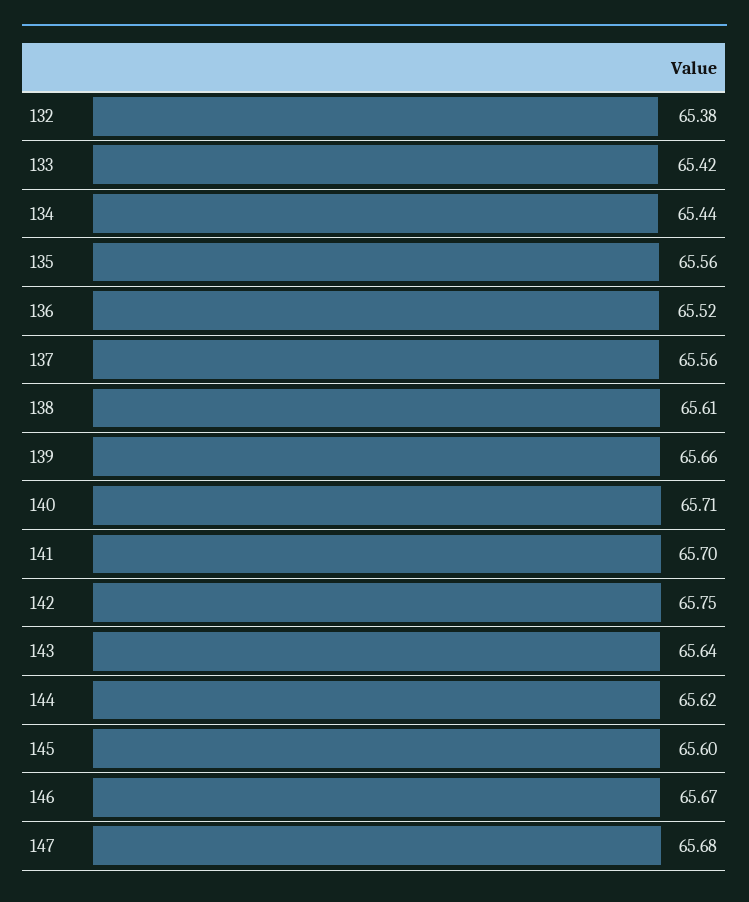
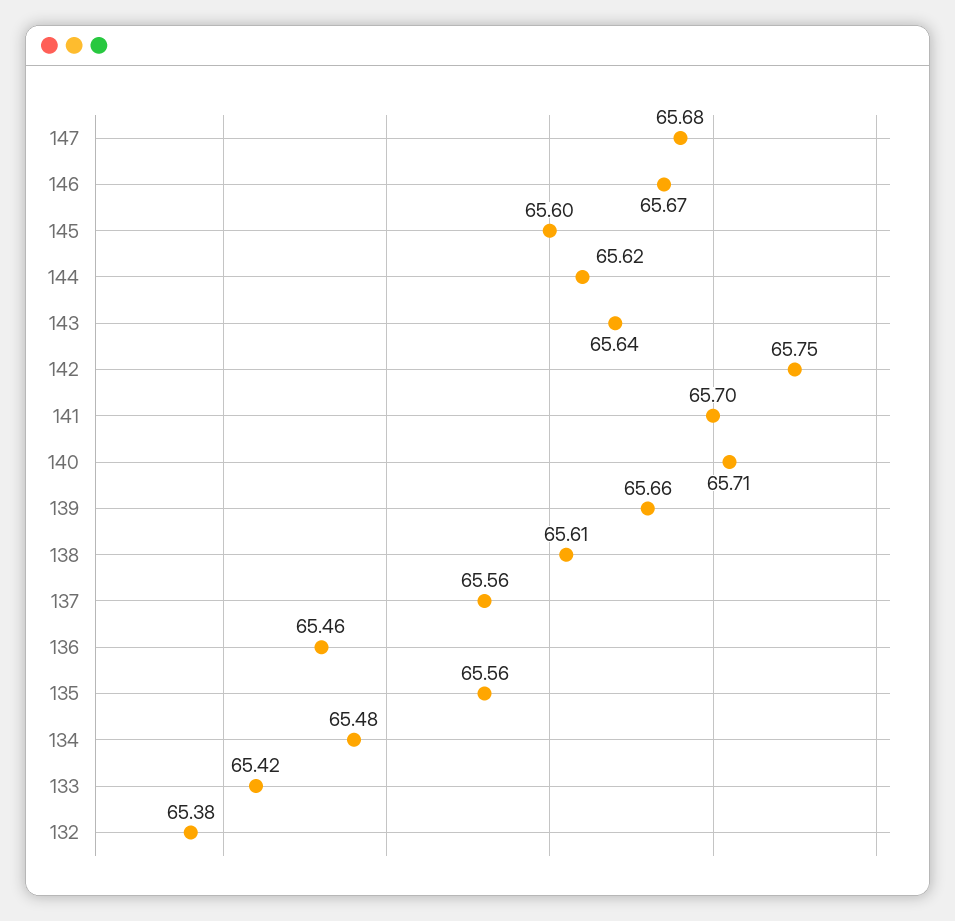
134: 65.44 -> 65.48
136: 65.52 -> 65.46

